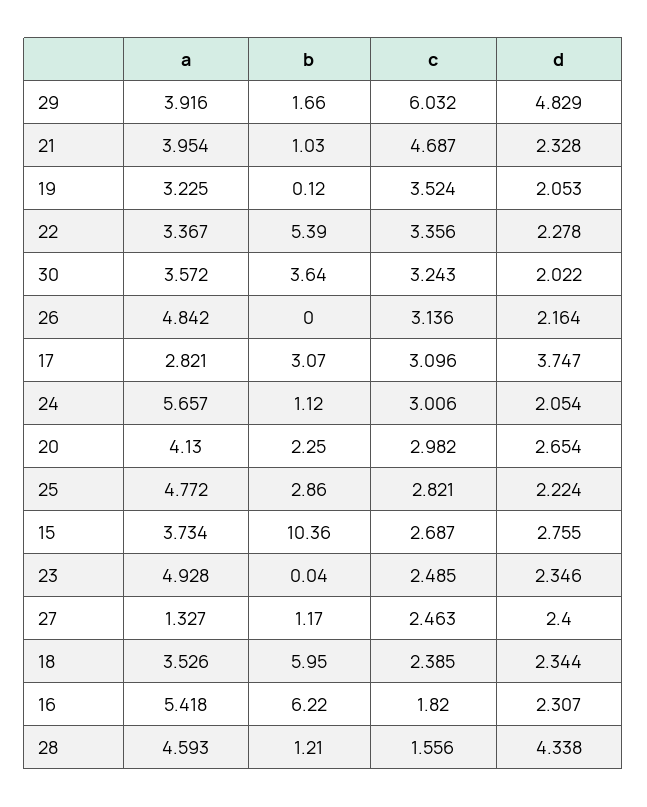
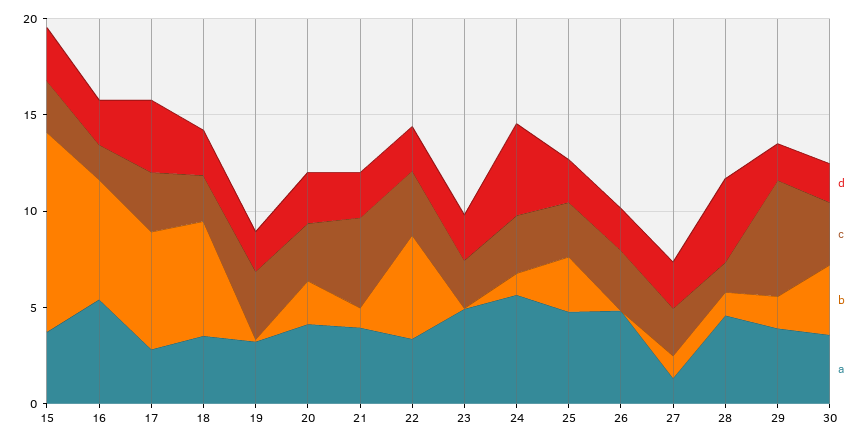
d, 29: 4.829 -> 2
b, 17: 3.07 -> 6
d, 24: 2.054 -> 5

